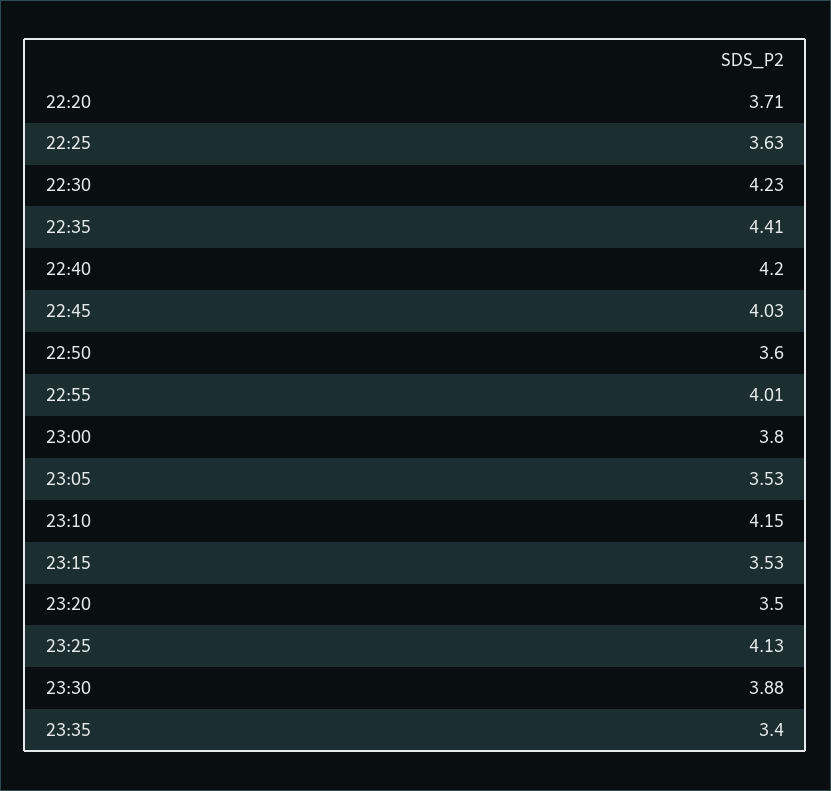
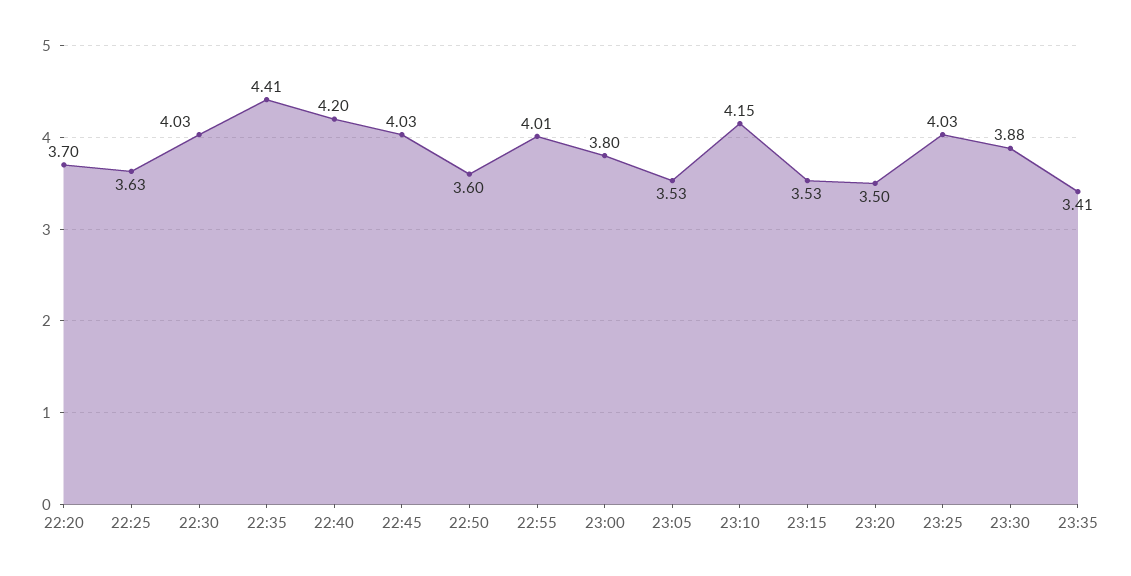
22:20: 3.71 -> 3.7
22:30: 4.23 -> 4.03
23:25: 4.13 -> 4.03
23:35: 3.4 -> 3.41

